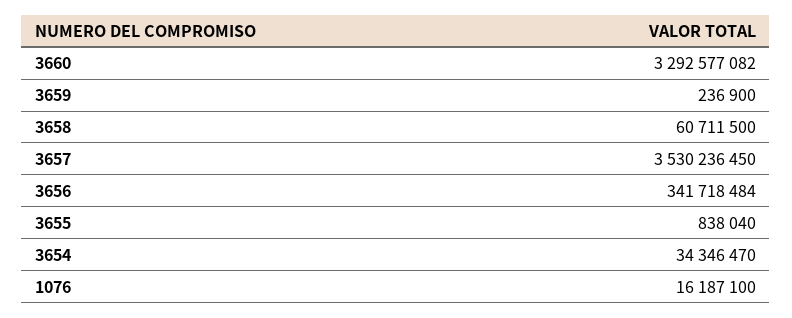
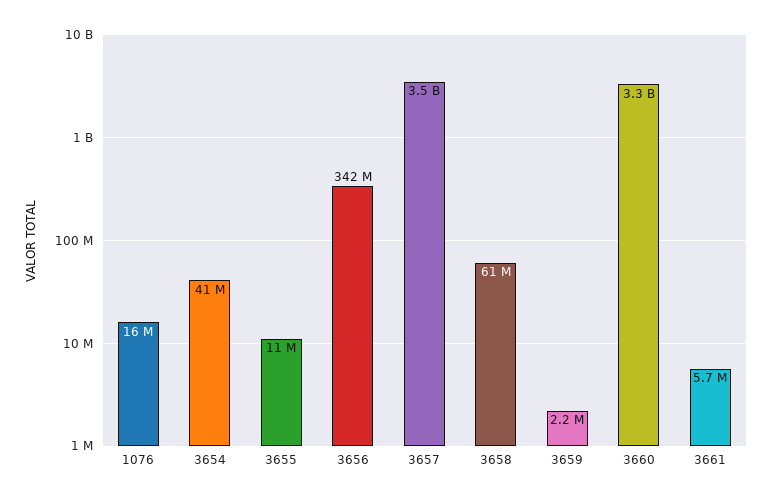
3659: 236900 -> 2200000
3655: 838040 -> 11000000
3654: 34346470 -> 41000000
3661: none -> 5700000

